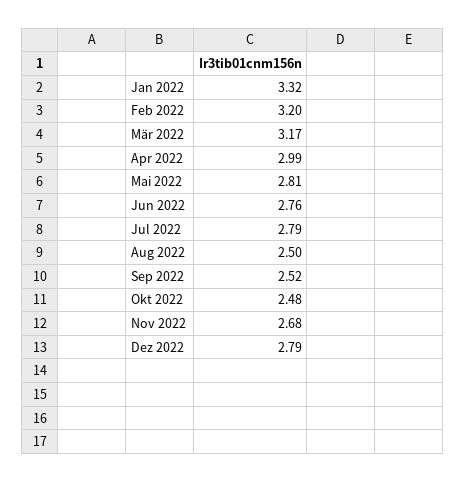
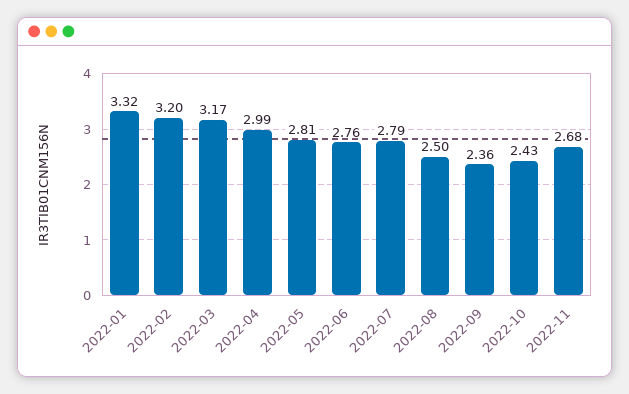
Sep 2022: 2.52 -> 2.36
Okt 2022: 2.48 -> 2.43
Dez 2022: 2.79 -> none

